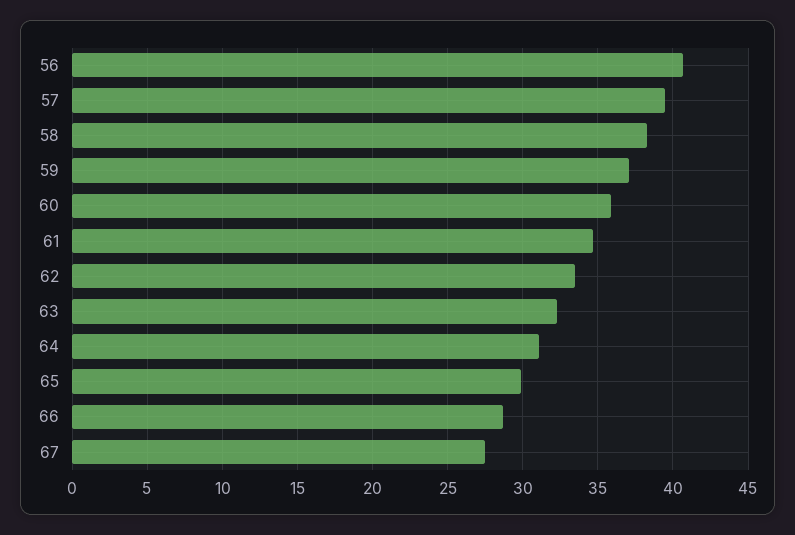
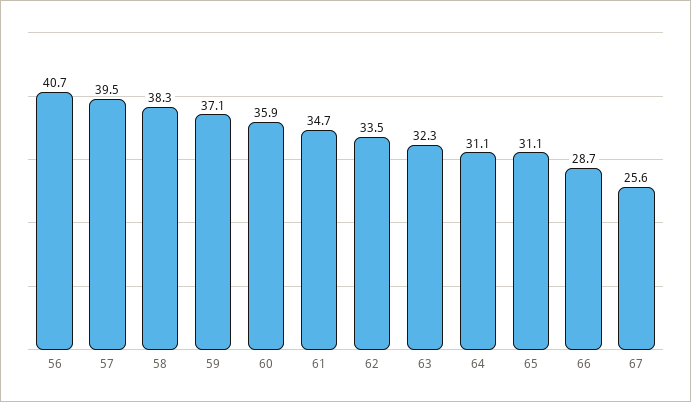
65: 30 -> 31.1
67: 27.5 -> 25.6

